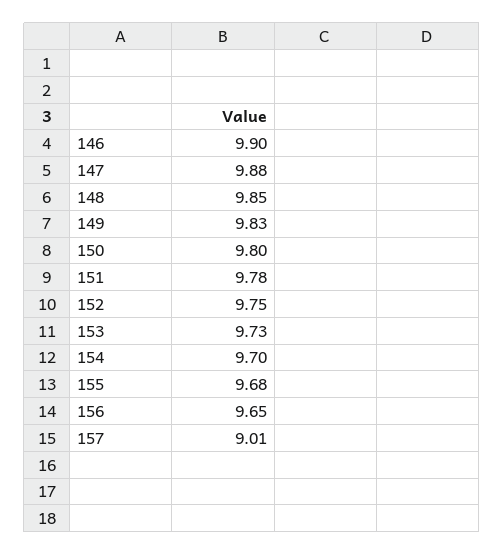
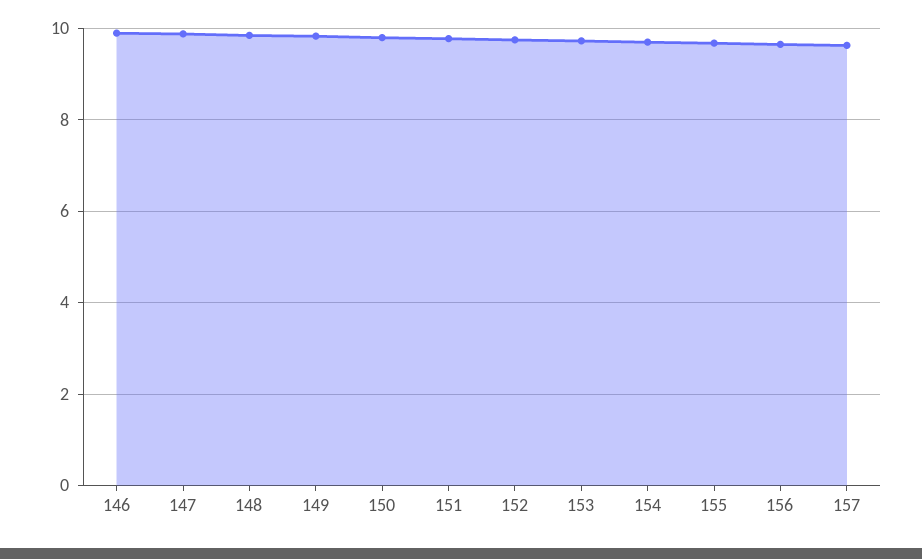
157: 9.01 -> 9.6

